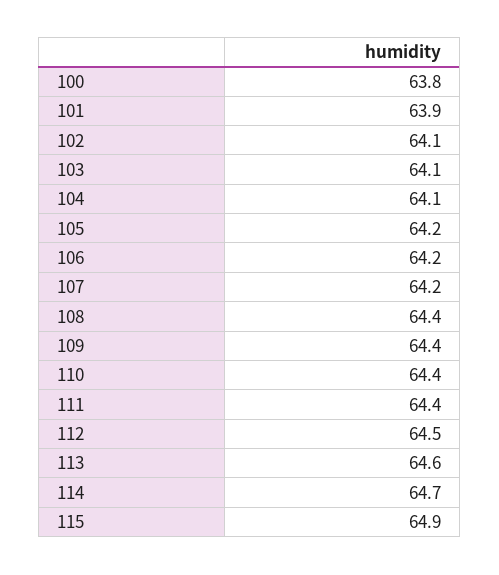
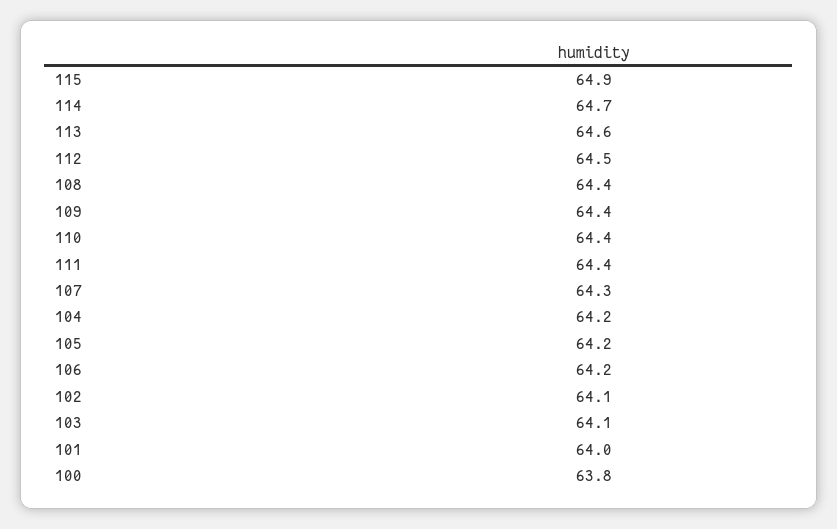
101: 63.9 -> 64
104: 64.1 -> 64.2
107: 64.2 -> 64.3

